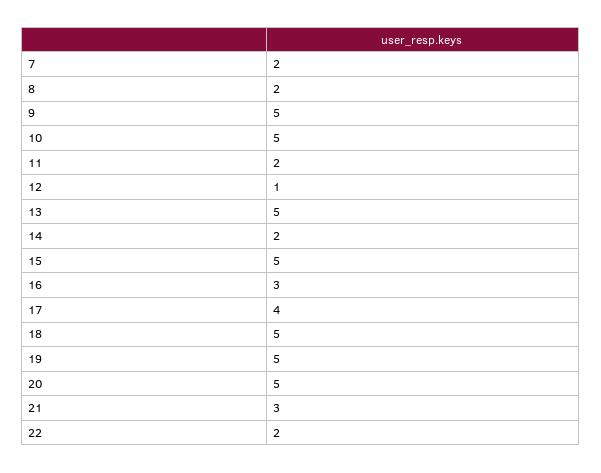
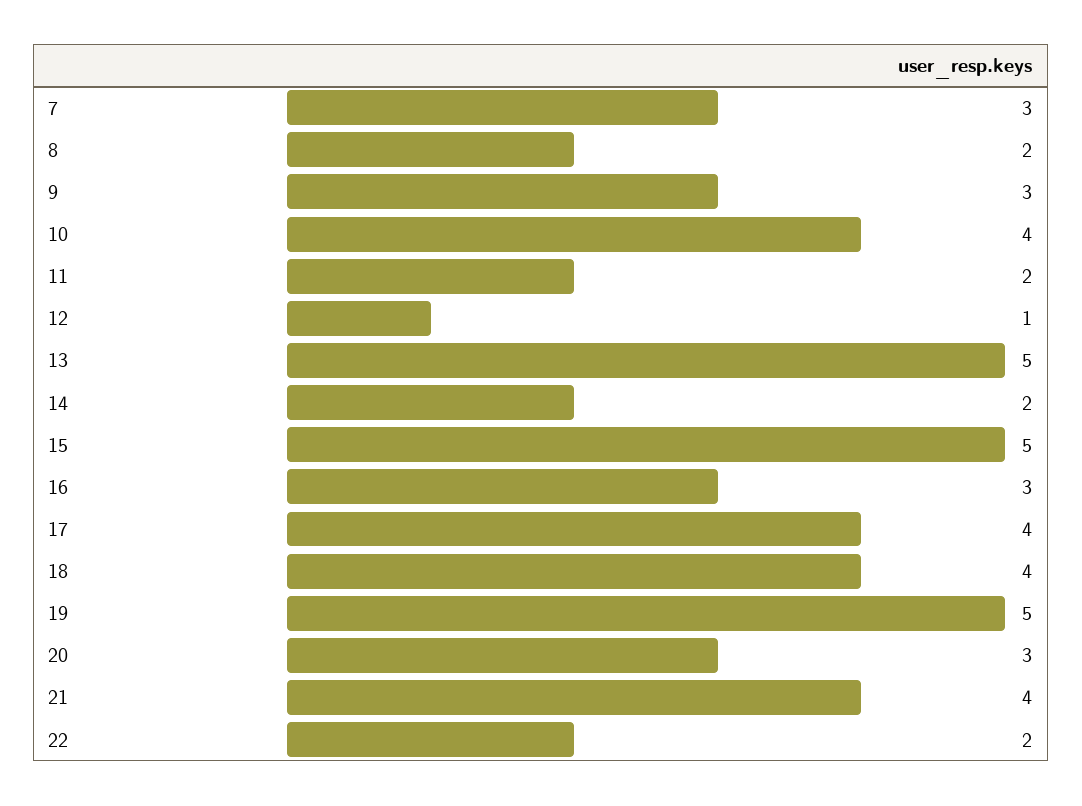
7: 2 -> 3
9: 5 -> 3
10: 5 -> 4
18: 5 -> 4
20: 5 -> 3
21: 3 -> 4

